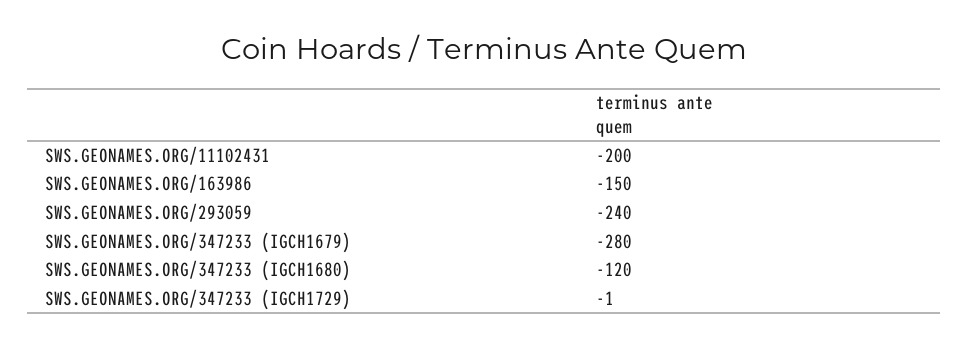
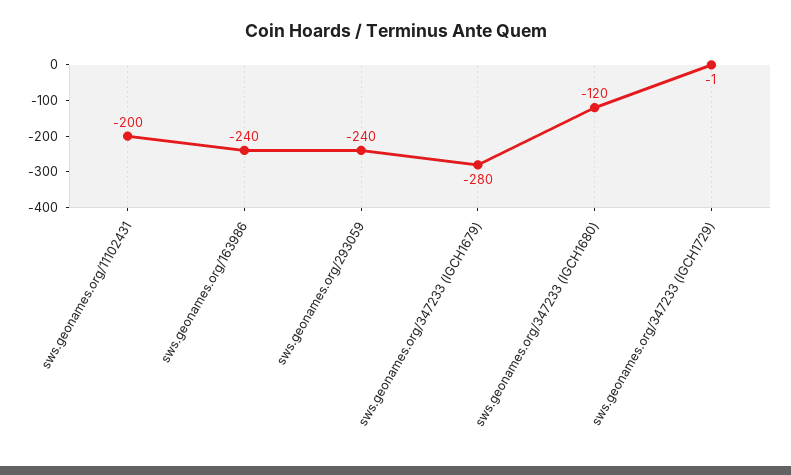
SWS.GEONAMES.ORG/163986: -150 -> -240

